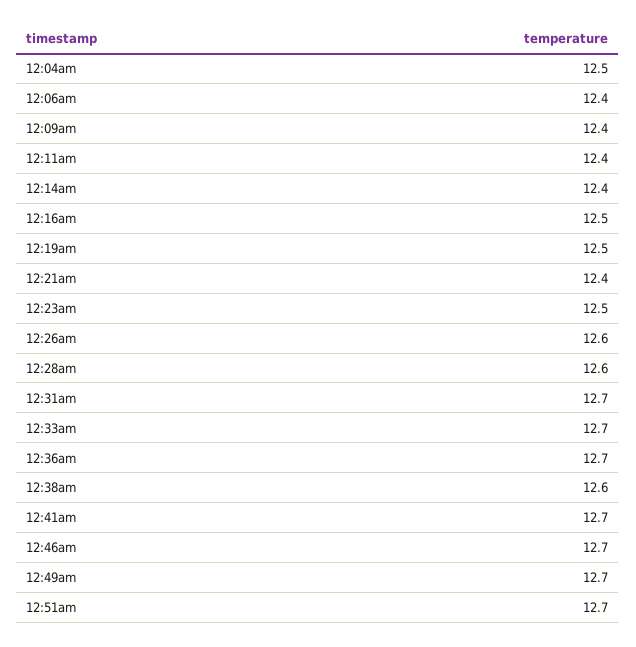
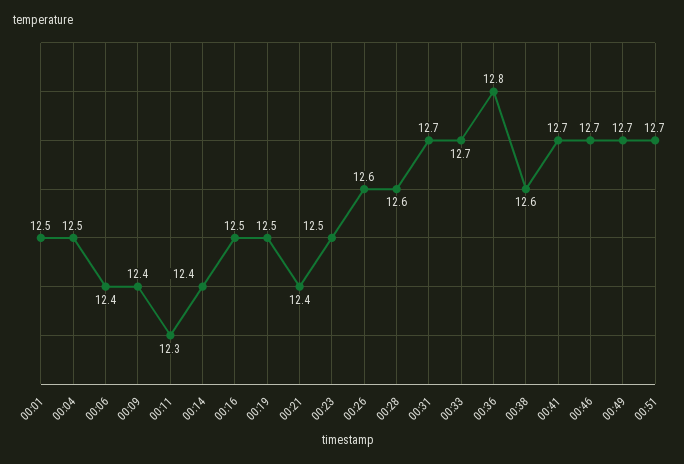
12:11am: 12.4 -> 12.3
12:36am: 12.7 -> 12.8
00:01: none -> 12.5

